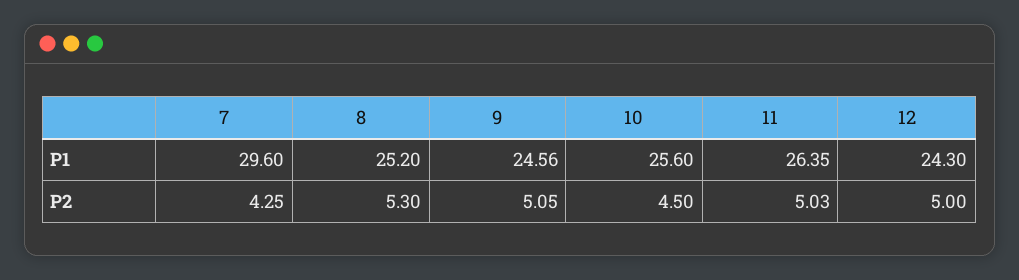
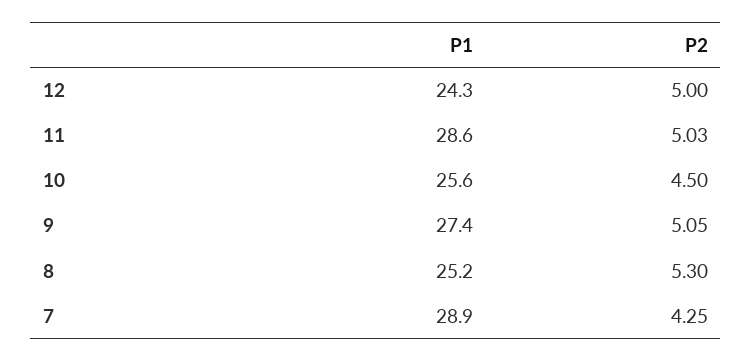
7, P1: 29.6 -> 28.9
9, P1: 24.56 -> 27.4
11, P1: 26.35 -> 28.6

